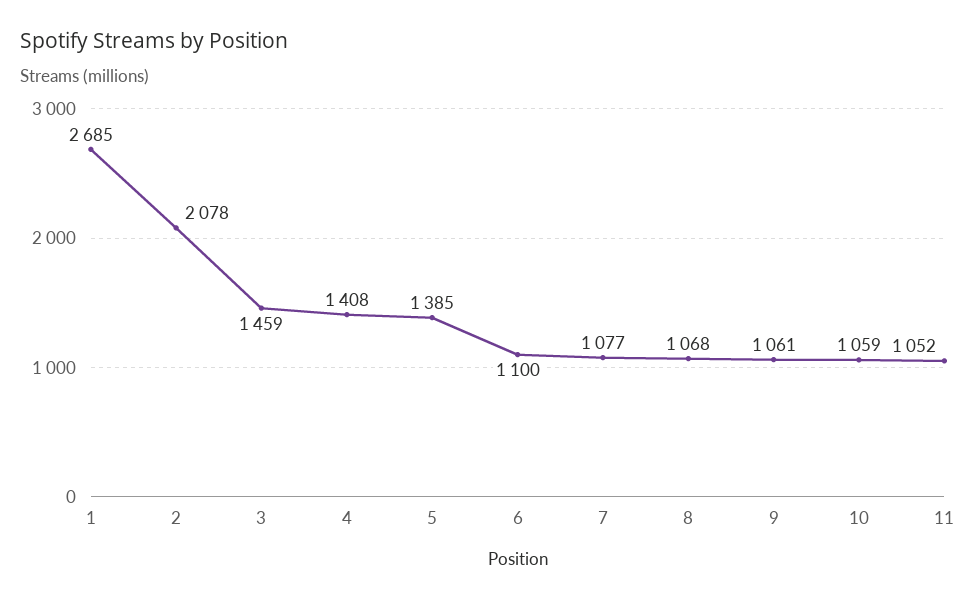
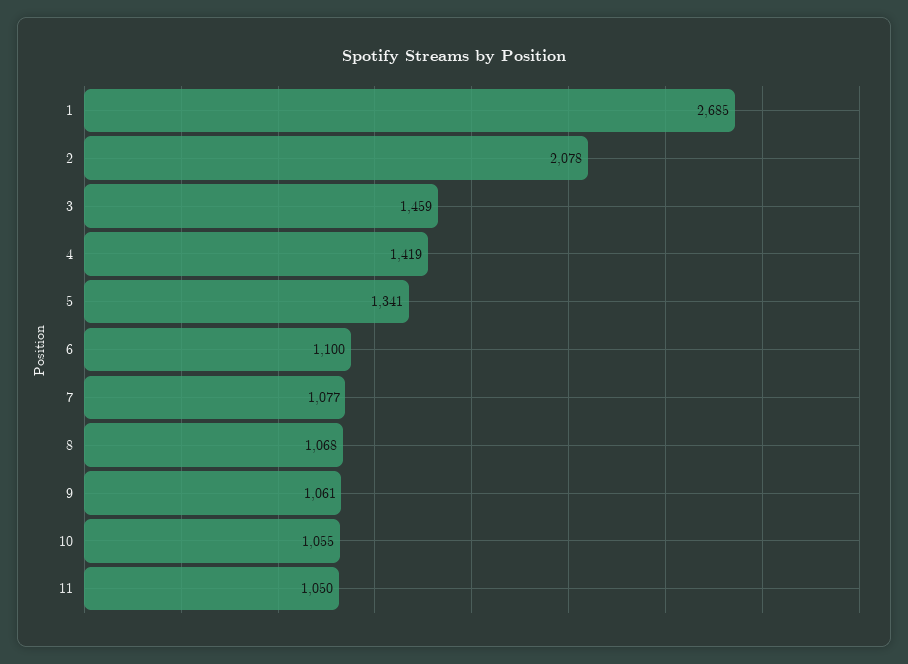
4: 1408 -> 1419
5: 1385 -> 1341
10: 1059 -> 1055
11: 1052 -> 1050

